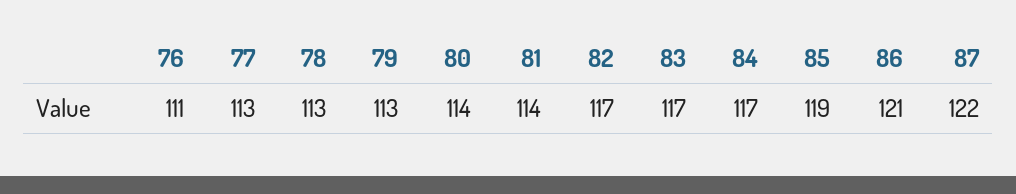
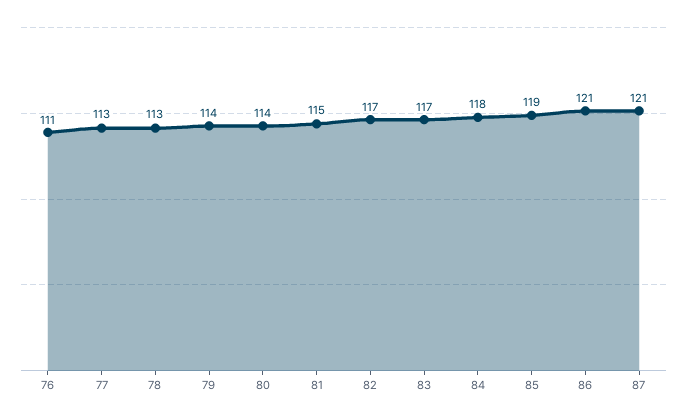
79: 113 -> 114
81: 114 -> 115
84: 117 -> 118
87: 122 -> 121

